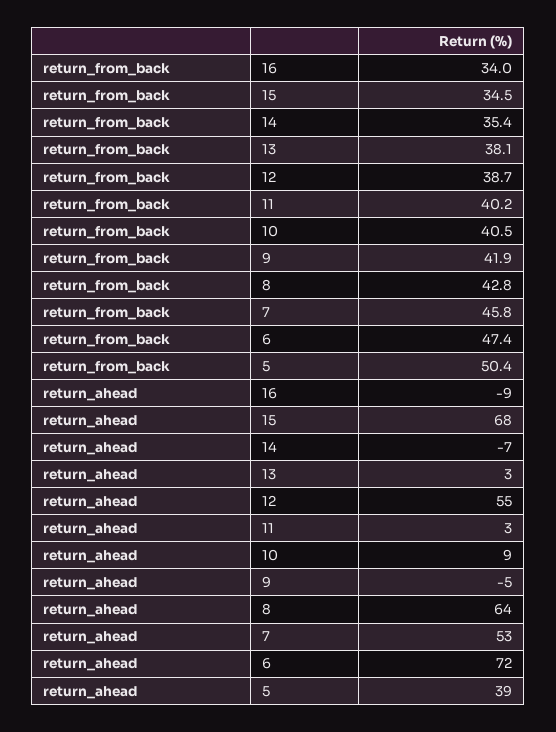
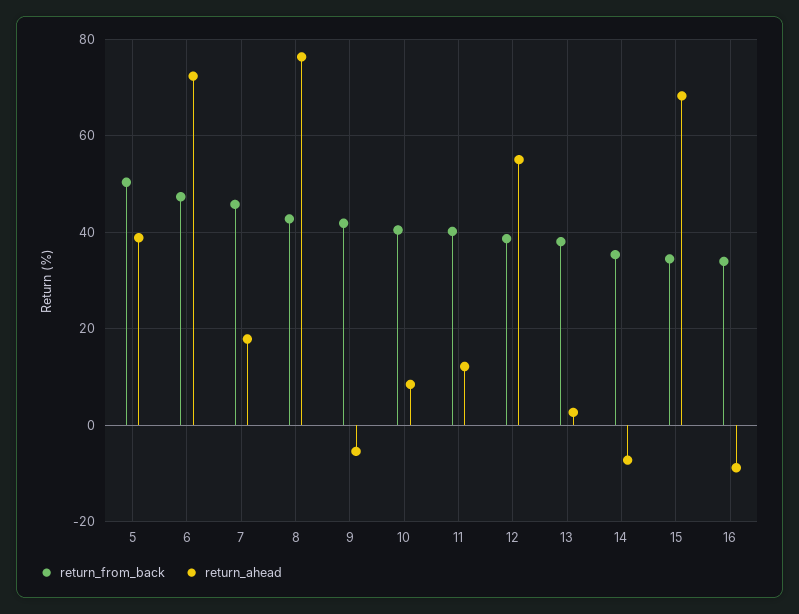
return_ahead, 11: 3 -> 12
return_ahead, 8: 64 -> 76
return_ahead, 7: 53 -> 18

